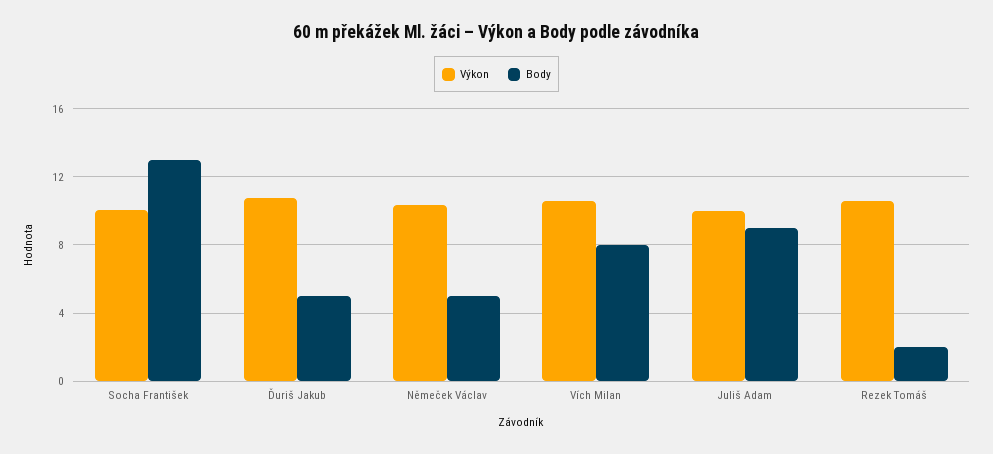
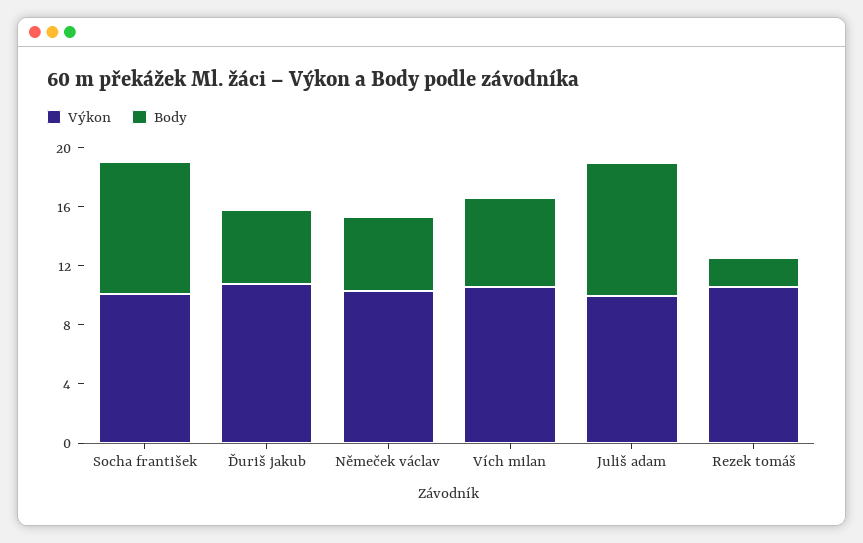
Body, Socha František: 13 -> 9
Body, Vích Milan: 8 -> 6

